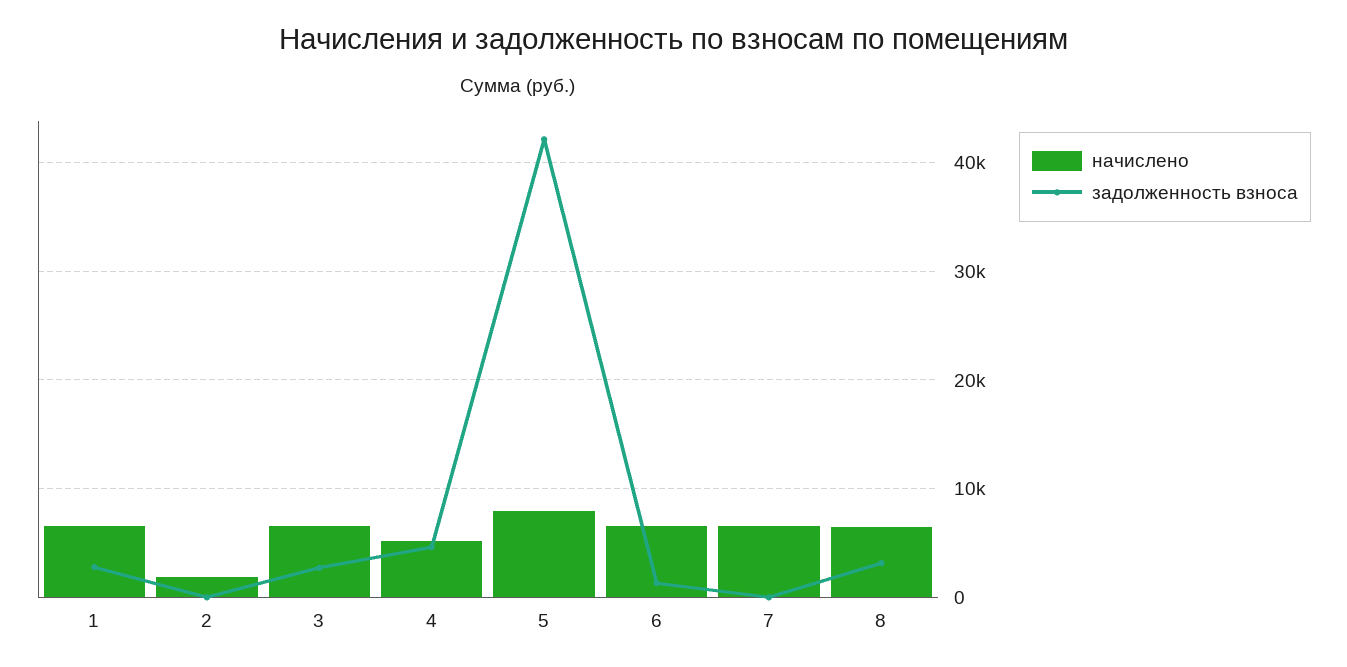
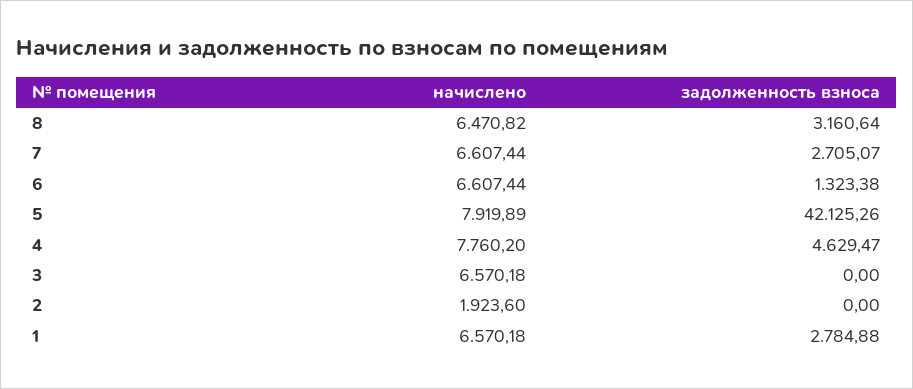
задолженность взноса, 3: 3000 -> 0
начислено, 4: 5000 -> 7760.2
задолженность взноса, 7: 0 -> 2705.07

